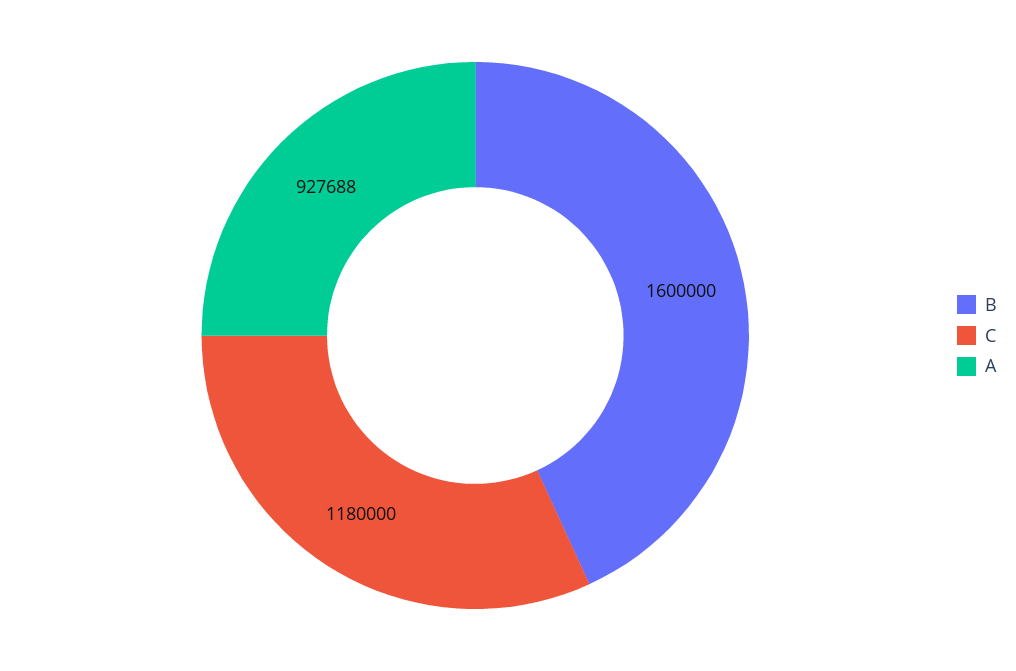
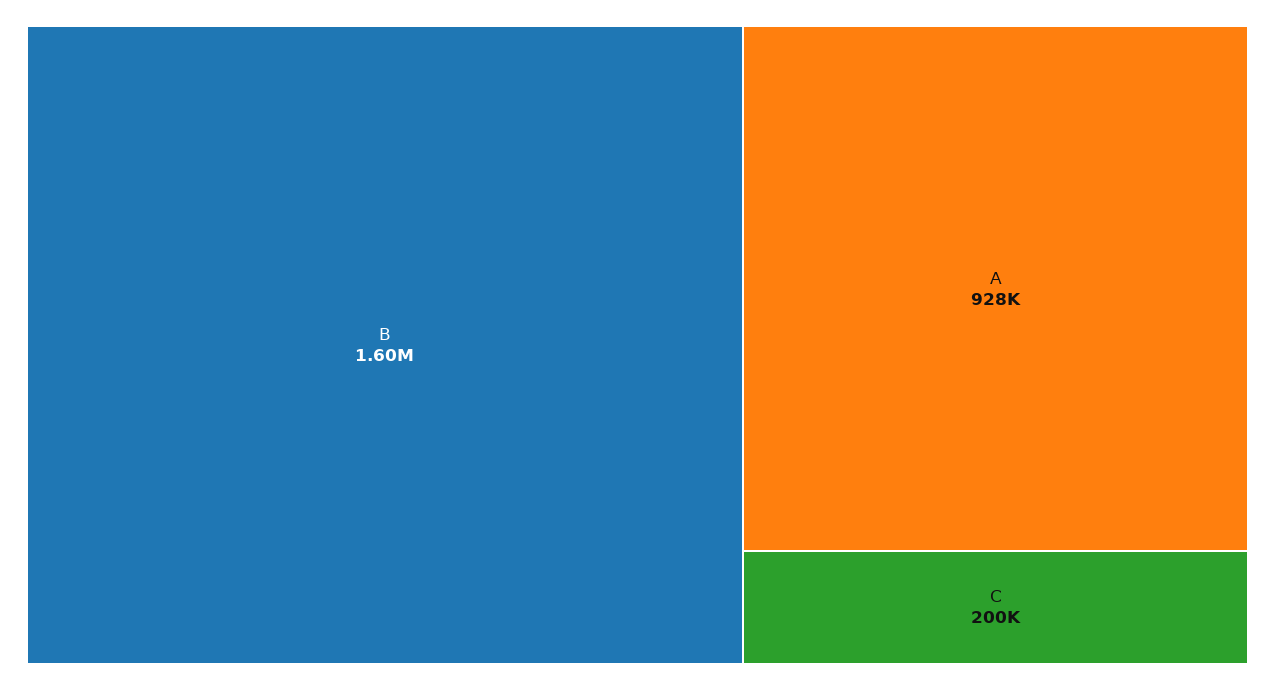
C: 1180000 -> 200000

